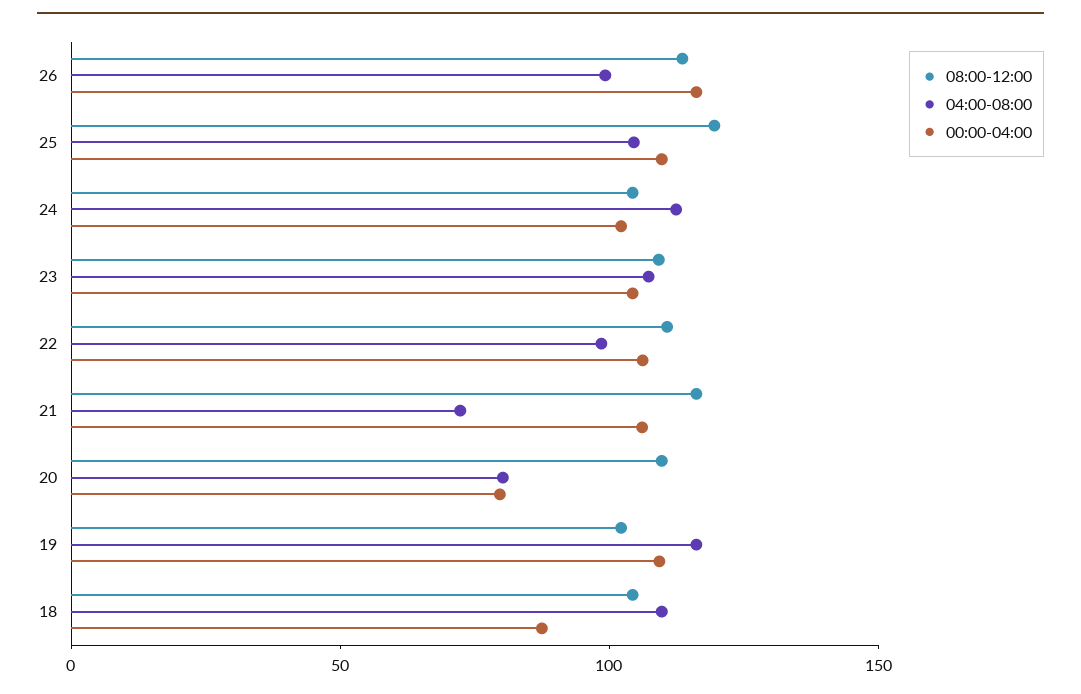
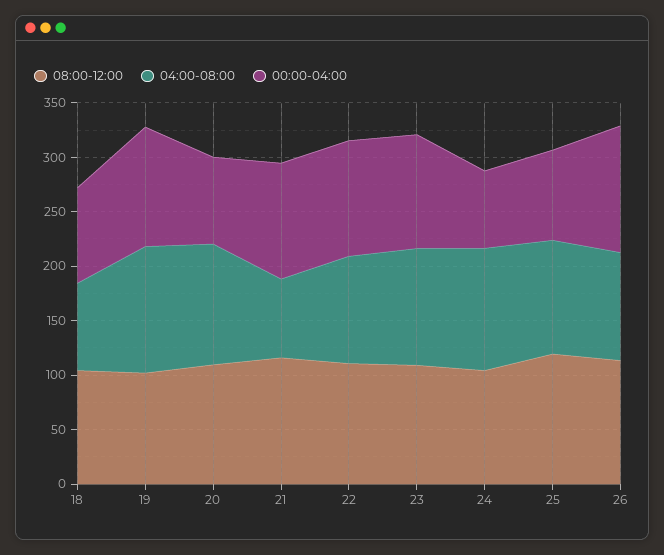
00:00-04:00, 25: 110 -> 80
00:00-04:00, 24: 100 -> 70
04:00-08:00, 20: 80 -> 110
04:00-08:00, 18: 110 -> 80

